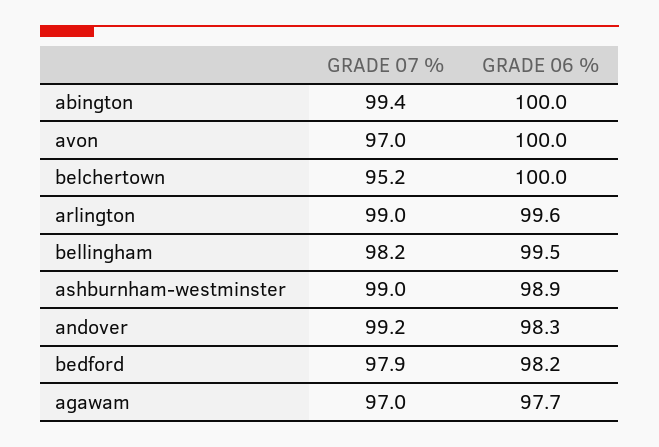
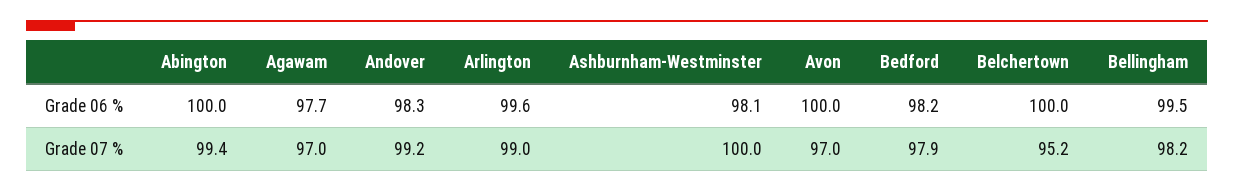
GRADE 07 %, ashburnham-westminster: 99 -> 100
GRADE 06 %, ashburnham-westminster: 98.9 -> 98.1

